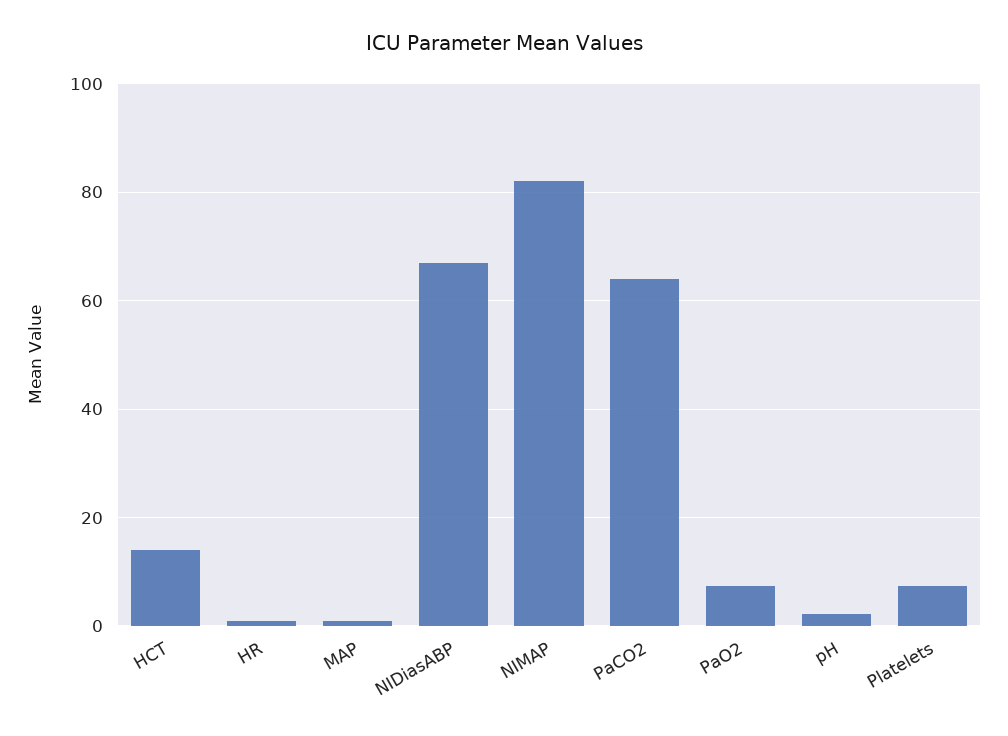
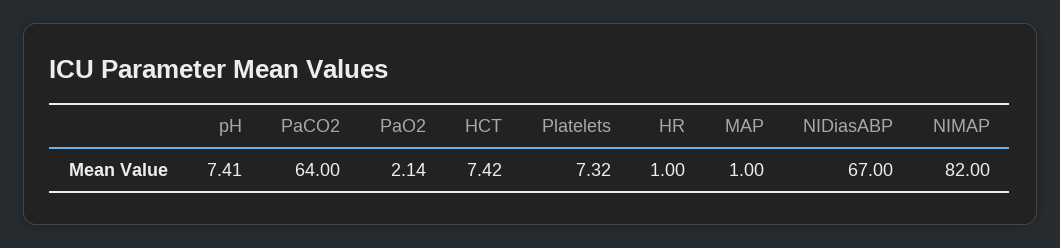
HCT: 14 -> 7.42
PaO2: 8 -> 2.14
pH: 2 -> 7.41

